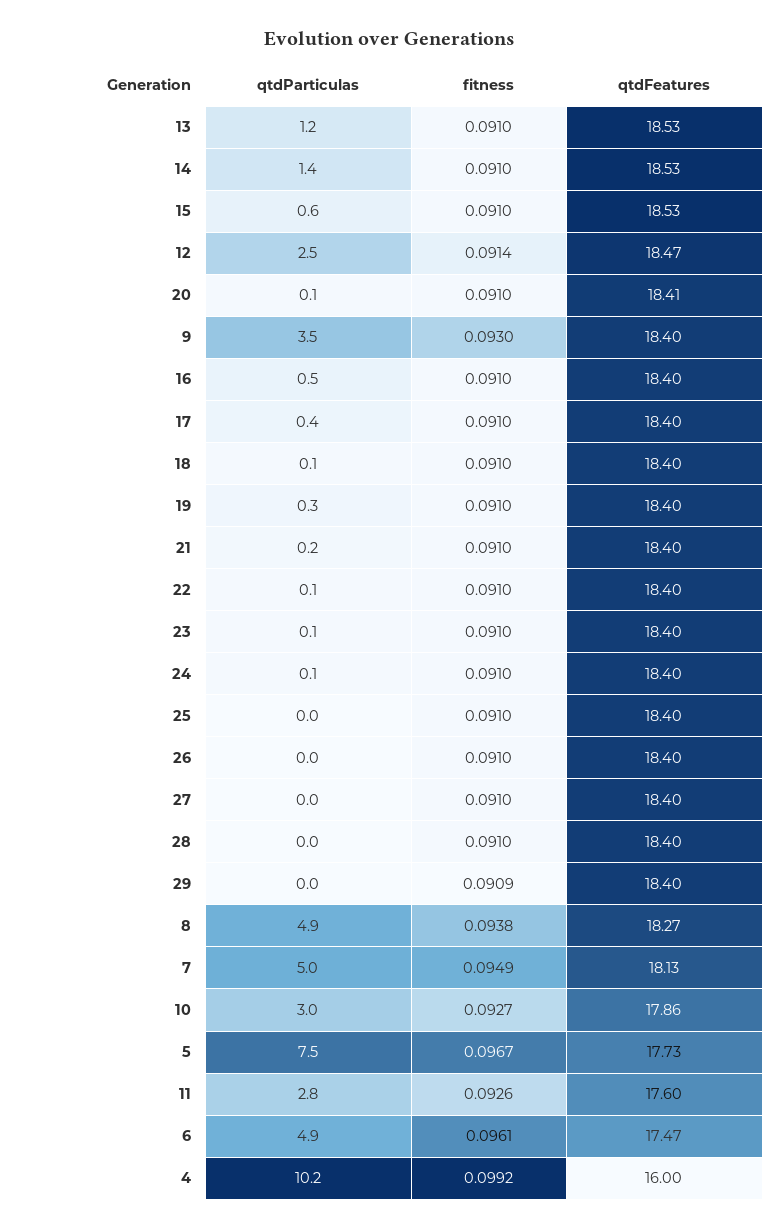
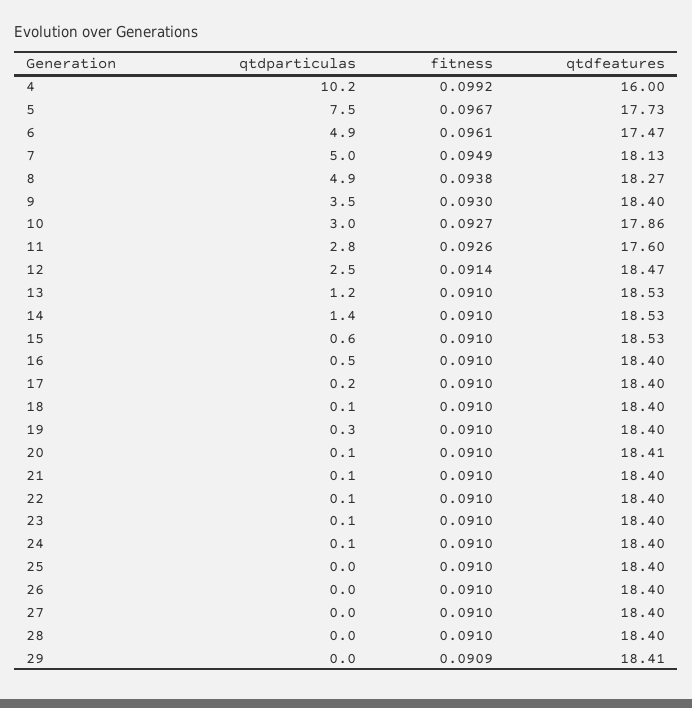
qtdParticulas, 17: 0.4 -> 0.2
qtdParticulas, 21: 0.2 -> 0.1
qtdFeatures, 29: 18.4 -> 18.41

